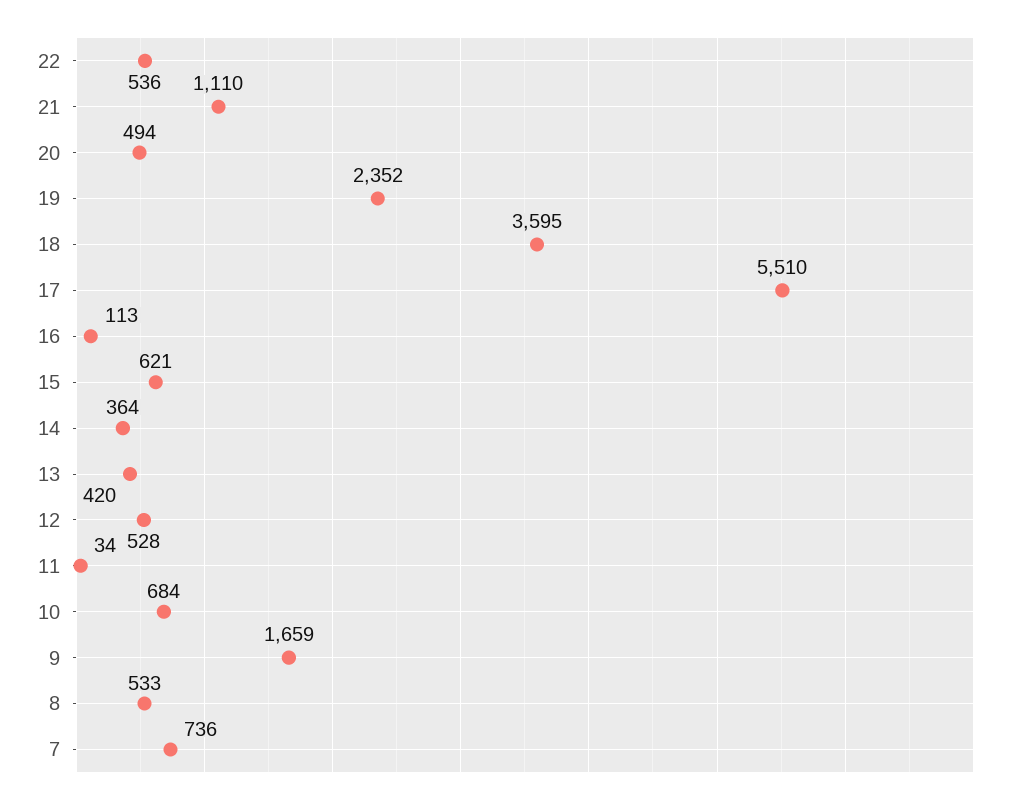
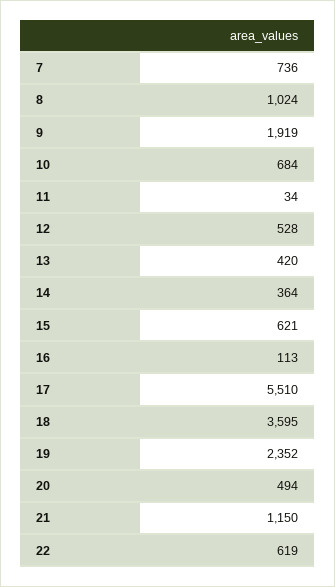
22: 536 -> 619
21: 1110 -> 1150
9: 1659 -> 1919
8: 533 -> 1024

